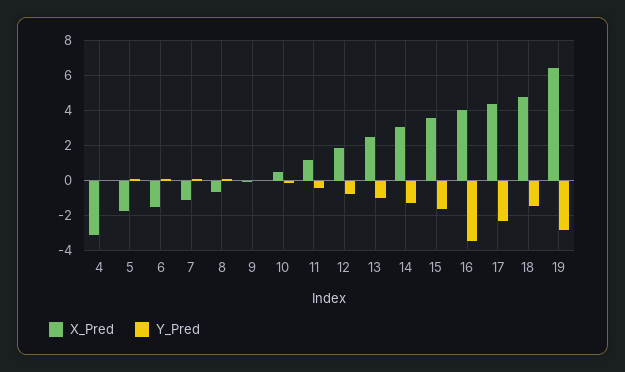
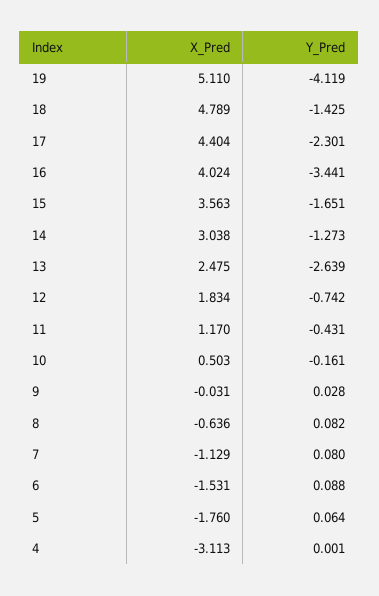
Y_Pred, 13: -1 -> -2.639
X_Pred, 19: 6.5 -> 5.11
Y_Pred, 19: -3 -> -4.119

